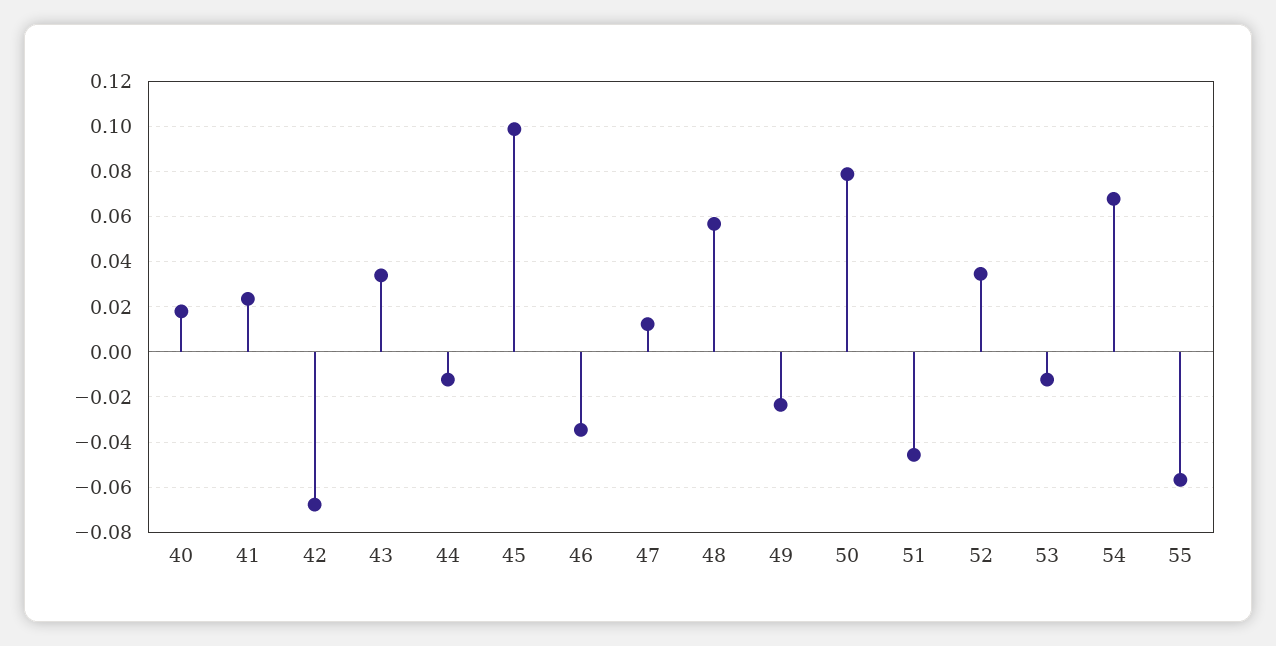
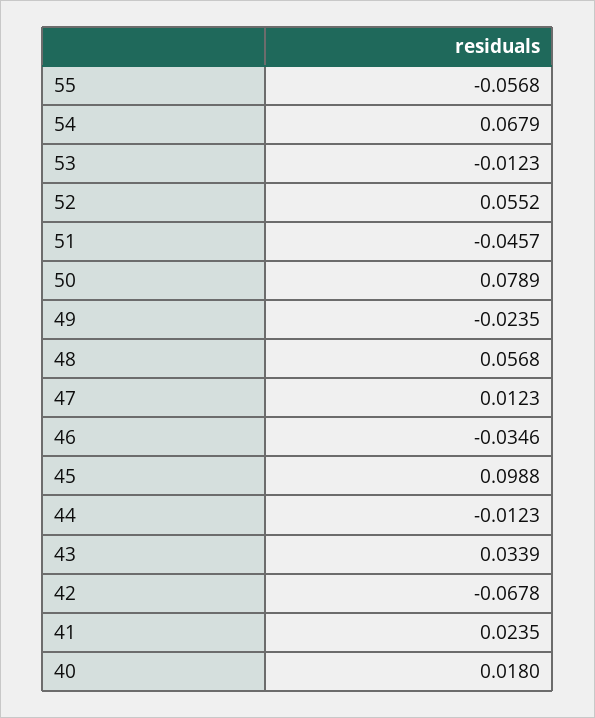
52: 0.035 -> 0.0552

